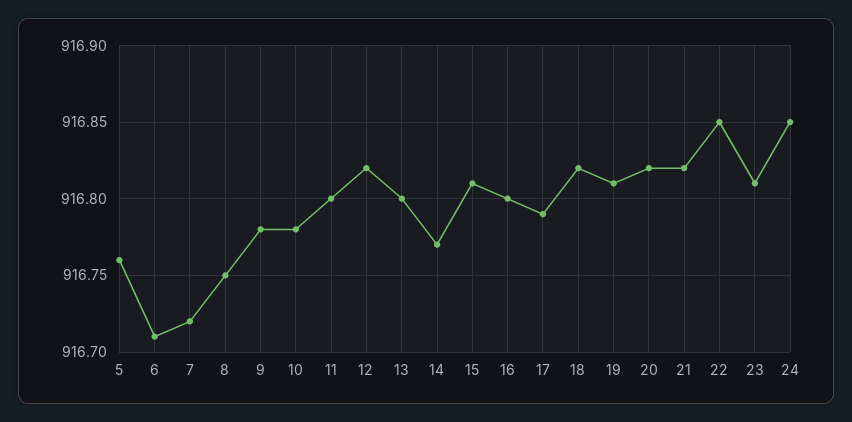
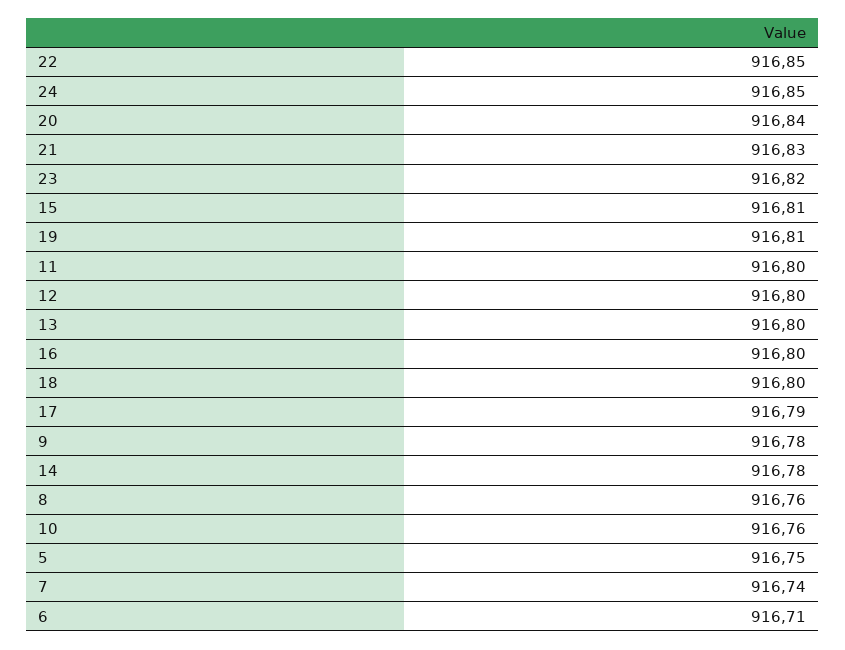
5: 916.76 -> 916.75
7: 916.72 -> 916.74
8: 916.75 -> 916.76
10: 916.78 -> 916.76
12: 916.82 -> 916.8
14: 916.77 -> 916.78
18: 916.82 -> 916.8
20: 916.82 -> 916.84
21: 916.82 -> 916.83
23: 916.81 -> 916.82

